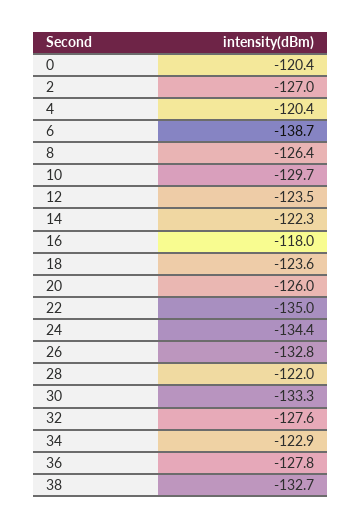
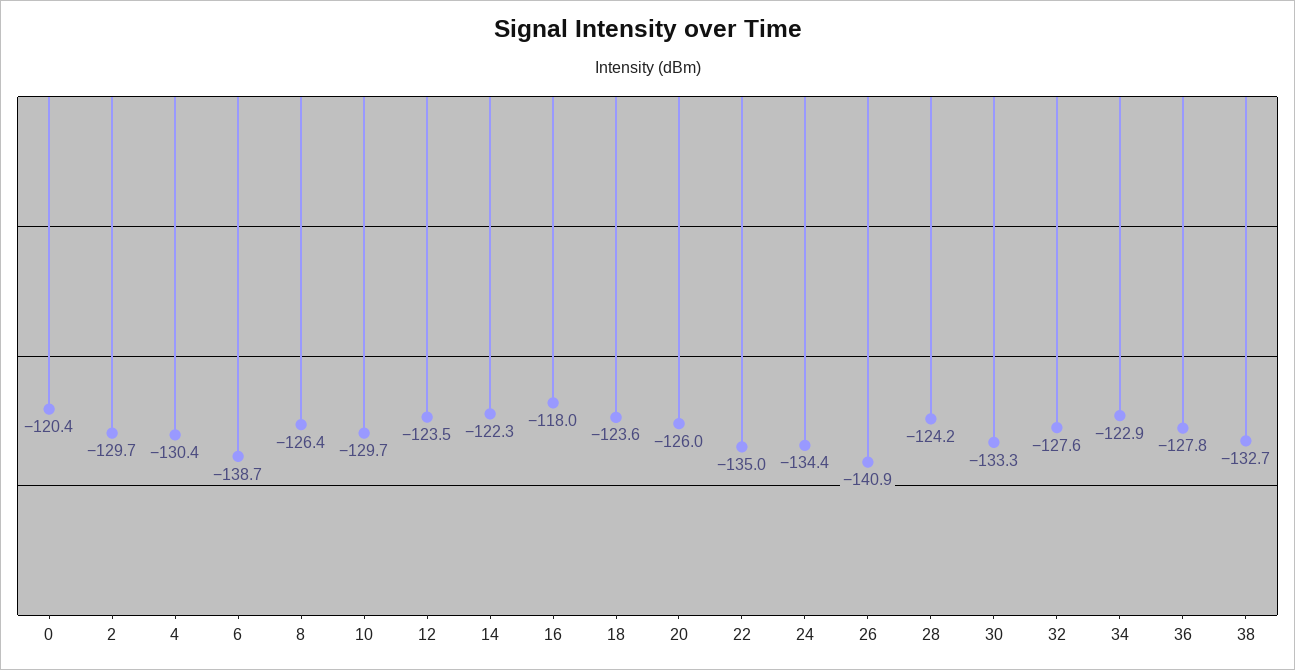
2: -127 -> -129.7
4: -120.4 -> -130.4
26: -132.8 -> -140.9
28: -122 -> -124.2

